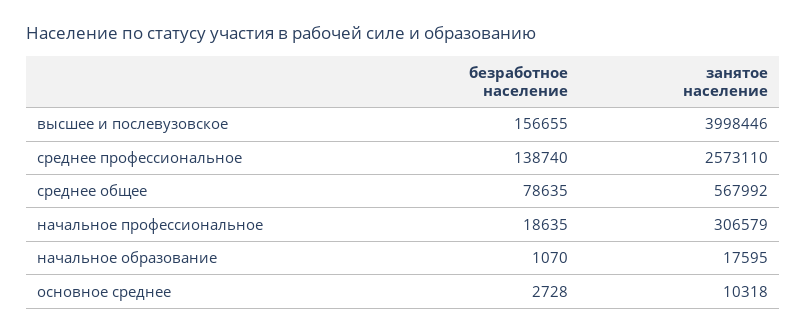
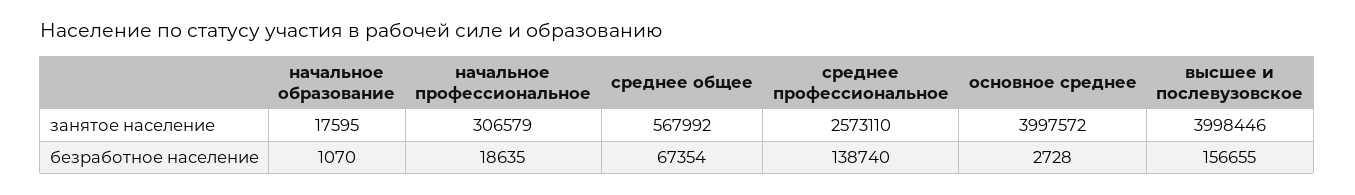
безработное население, среднее общее: 78635 -> 67354
занятое население, основное среднее: 10318 -> 3997572

